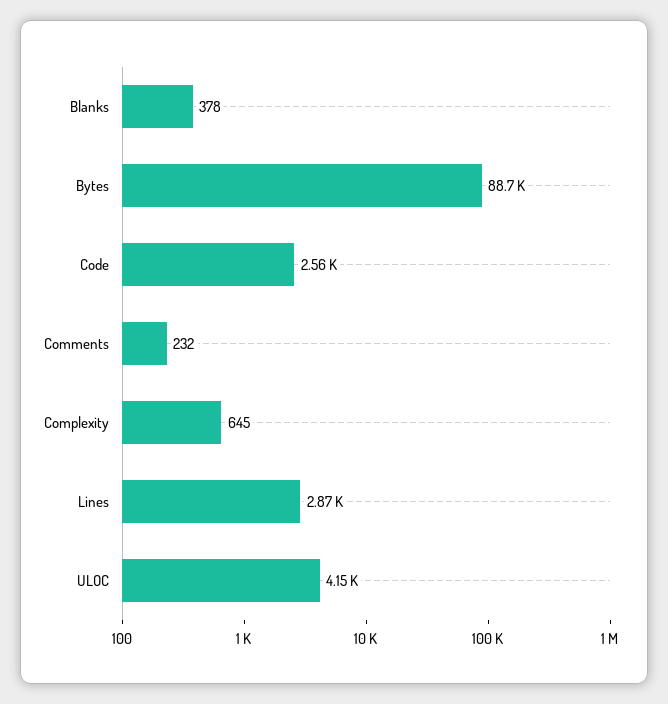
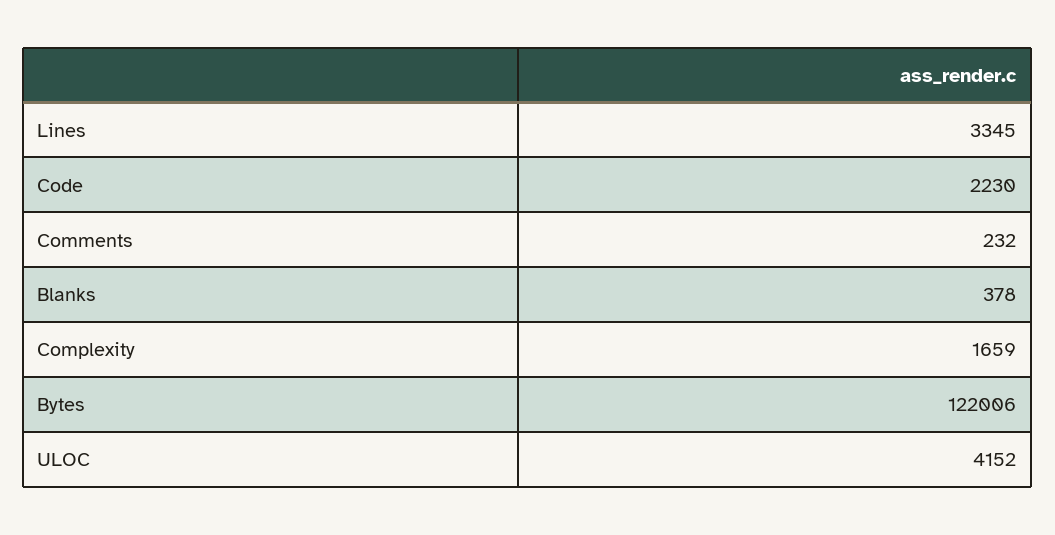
Bytes: 88700 -> 122006
Code: 2560 -> 2230
Complexity: 645 -> 1659
Lines: 2870 -> 3345

